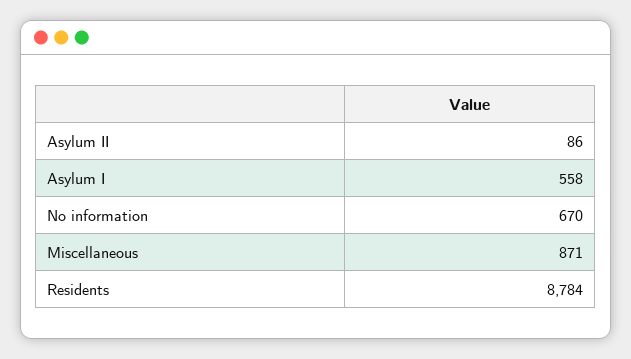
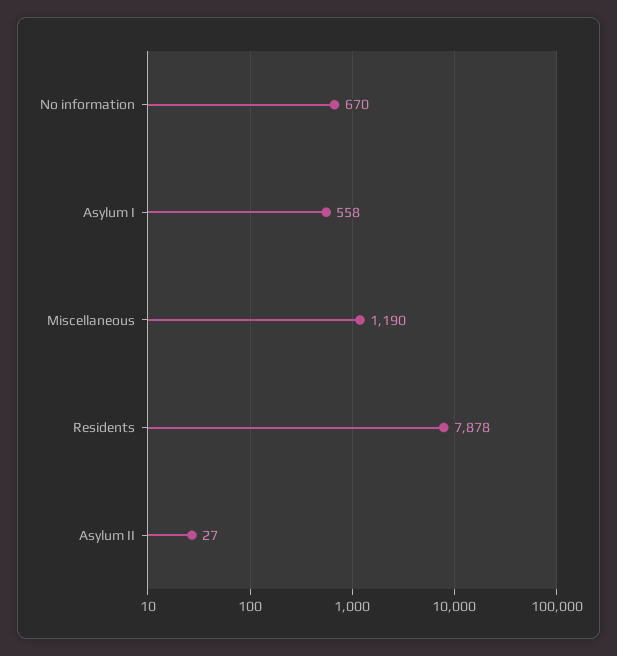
Asylum II: 86 -> 27
Miscellaneous: 871 -> 1190
Residents: 8784 -> 7878

